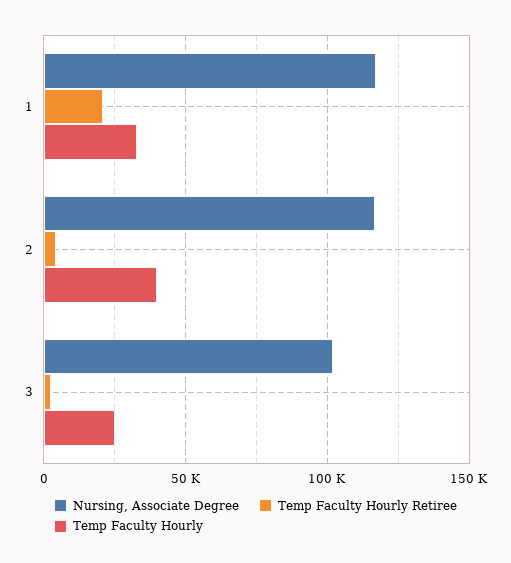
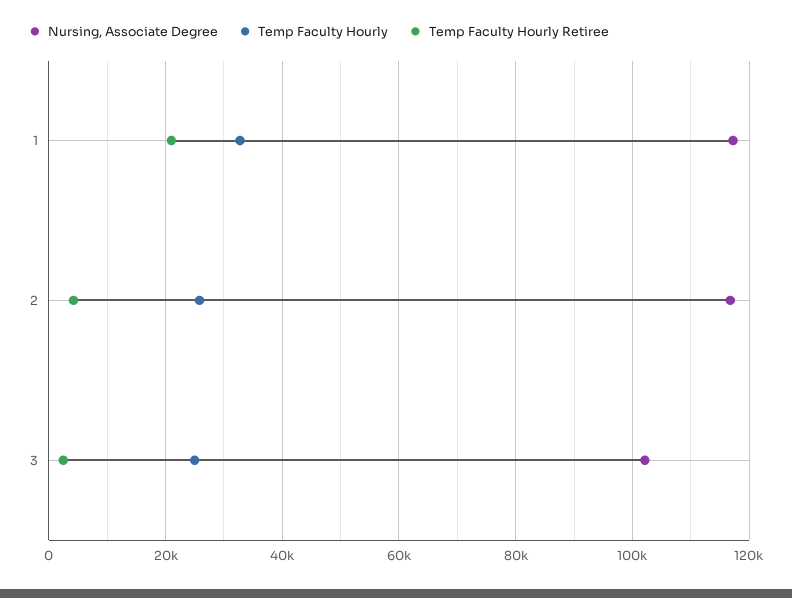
Temp Faculty Hourly, 2: 40000 -> 26000

